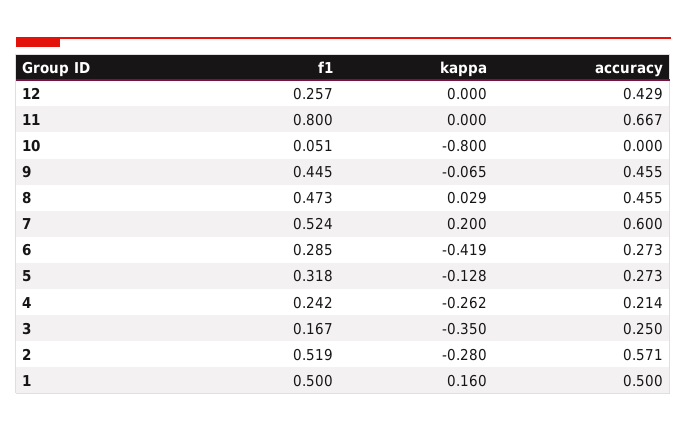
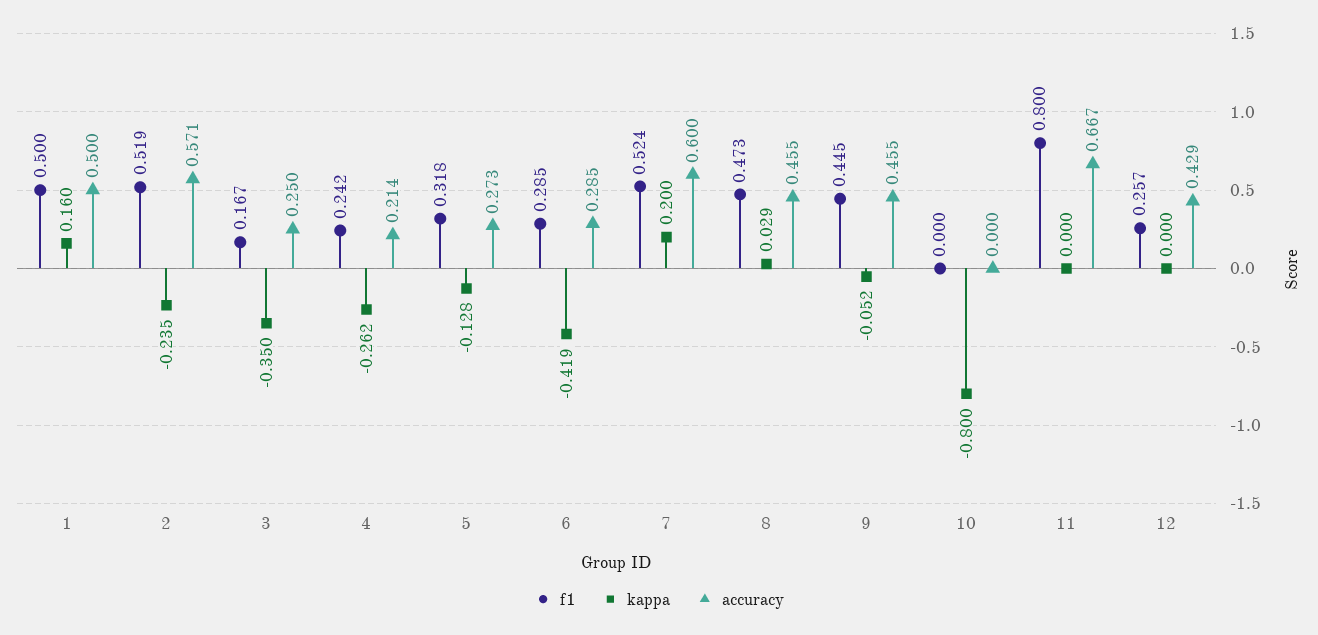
f1, 10: 0.051 -> 0
kappa, 9: -0.065 -> -0.052
accuracy, 6: 0.273 -> 0.285
kappa, 2: -0.28 -> -0.235

